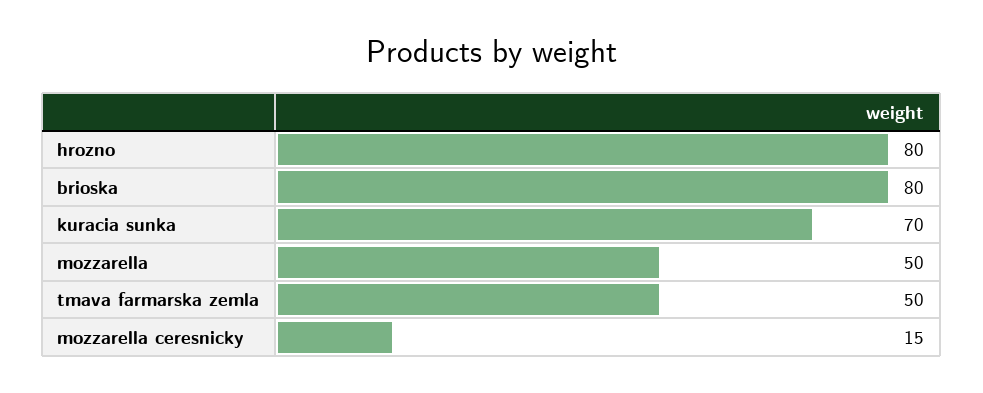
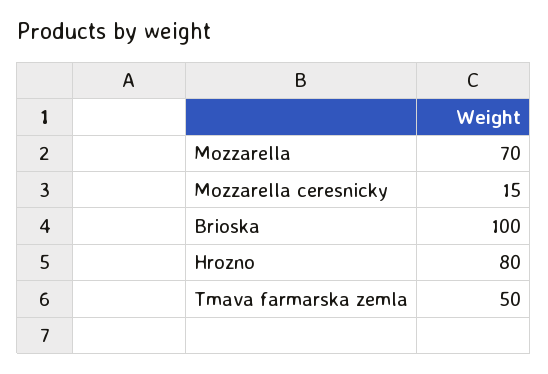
brioska: 80 -> 100
kuracia sunka: 70 -> none
mozzarella: 50 -> 70

